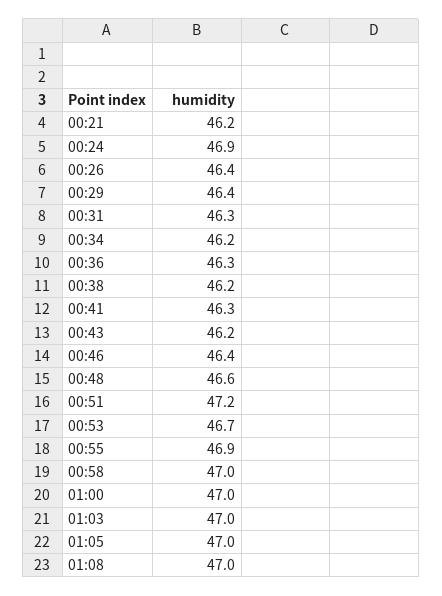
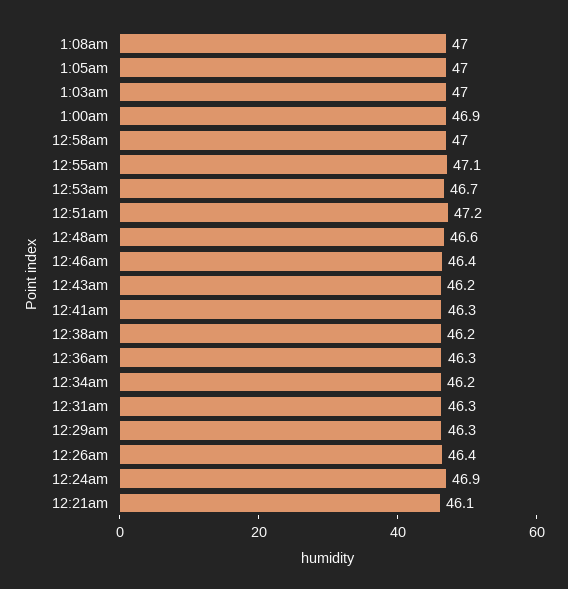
00:21: 46.2 -> 46.1
00:29: 46.4 -> 46.3
00:55: 46.9 -> 47.1
01:00: 47 -> 46.9

